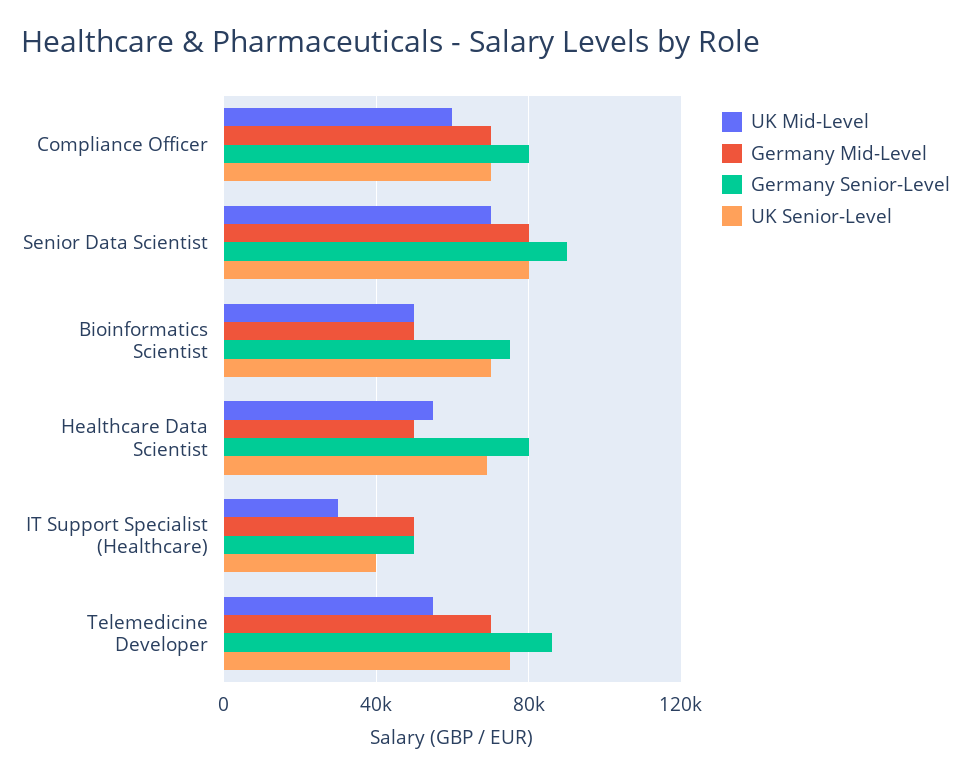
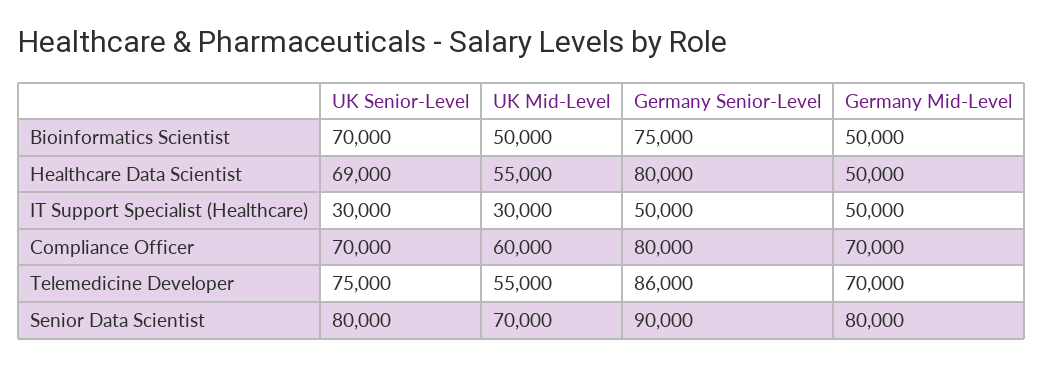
UK Senior-Level, IT Support Specialist (Healthcare): 40000 -> 30000

